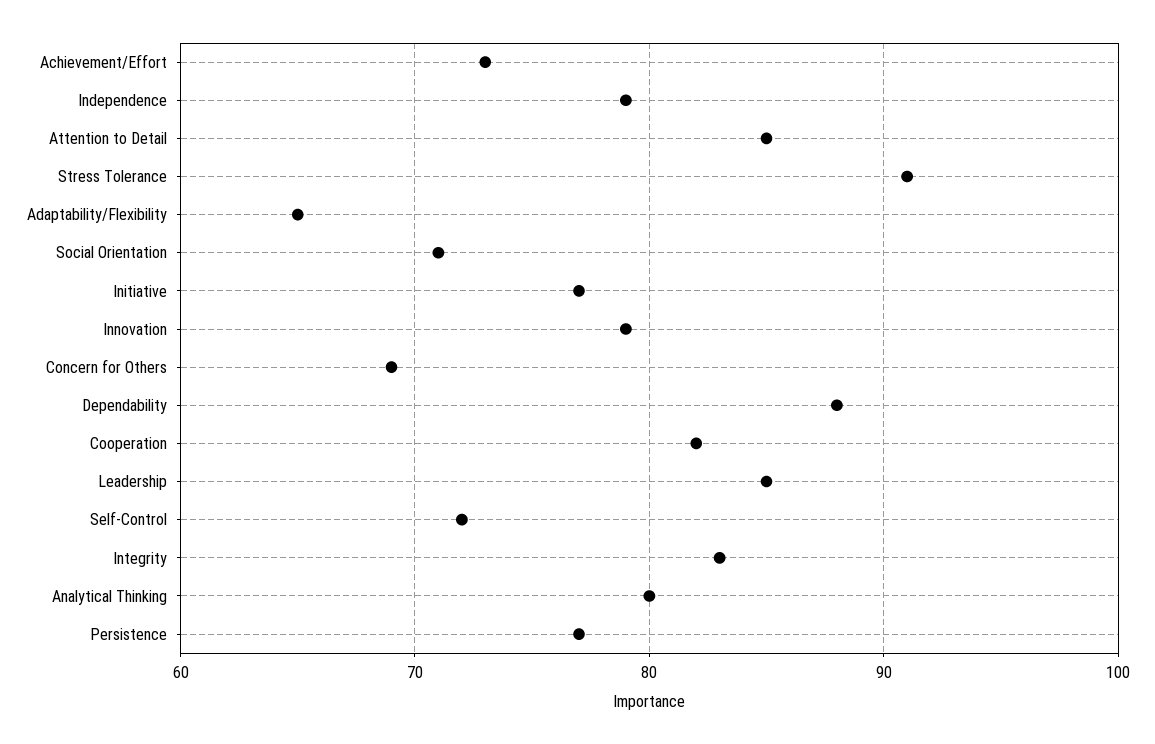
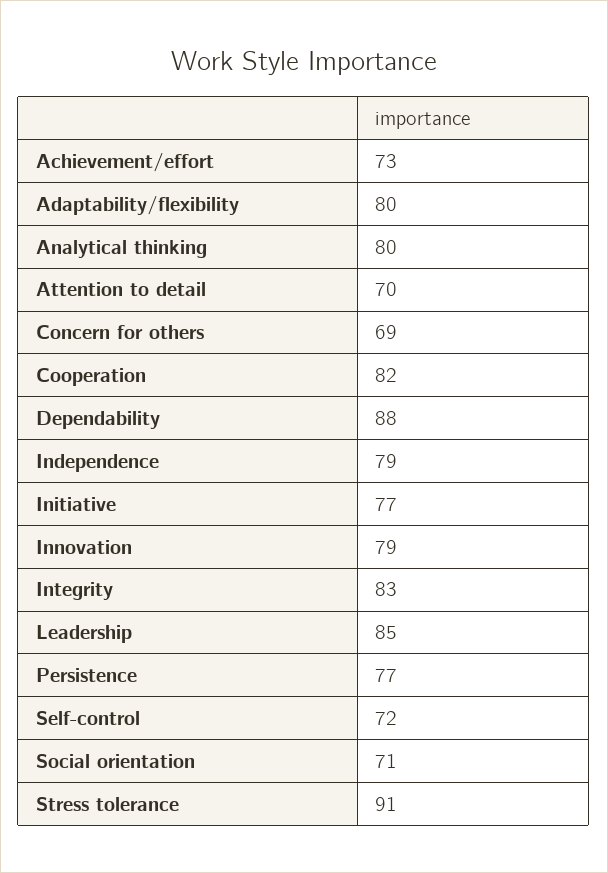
Attention to Detail: 85 -> 70
Adaptability/Flexibility: 65 -> 80

